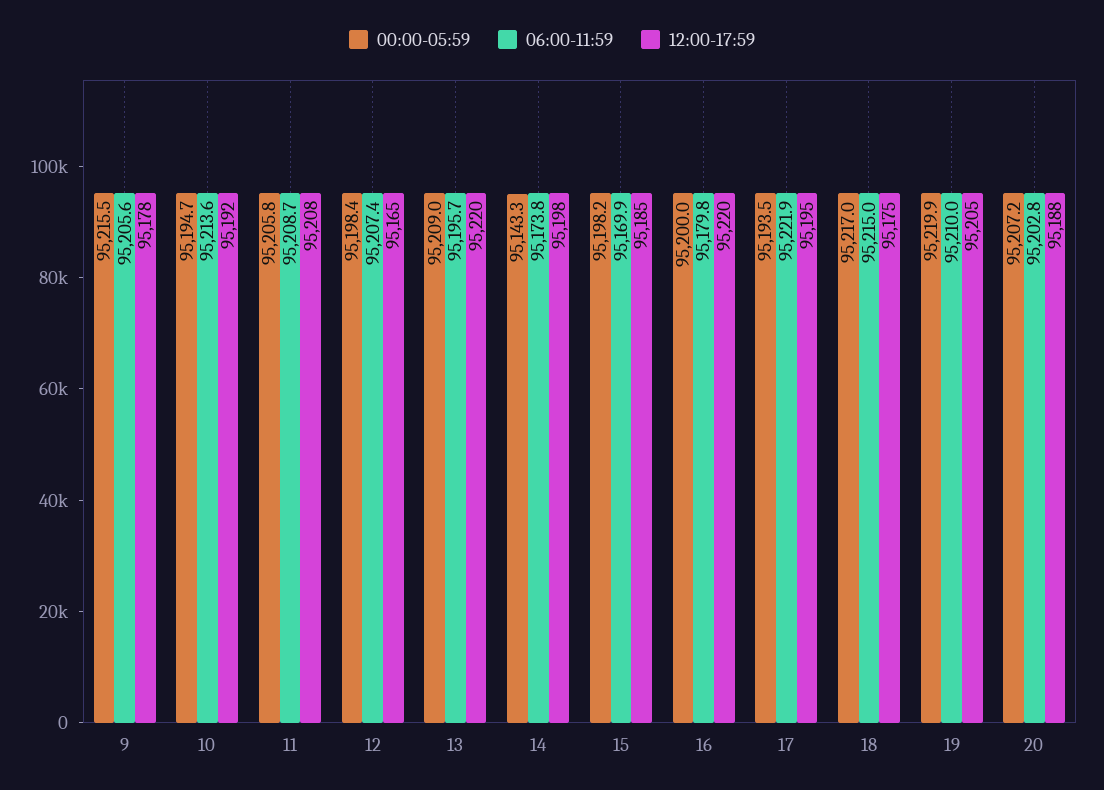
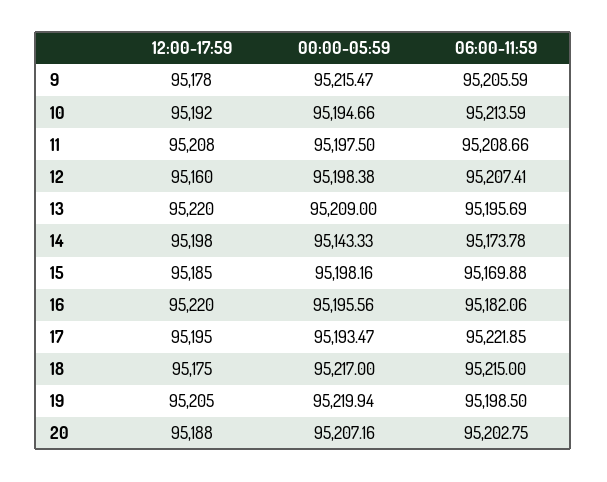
00:00-05:59, 11: 95205.8 -> 95197.5
12:00-17:59, 12: 95165 -> 95160
00:00-05:59, 16: 95200 -> 95195.56
06:00-11:59, 16: 95179.8 -> 95182.06
06:00-11:59, 19: 95210 -> 95198.5

